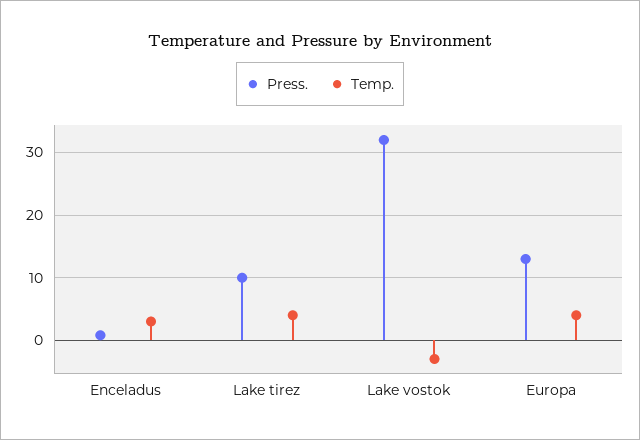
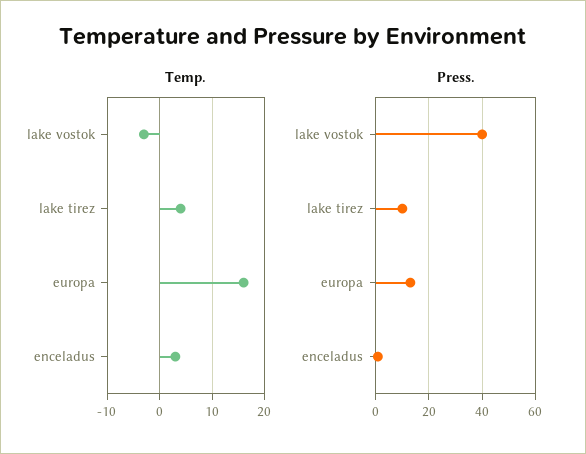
Press., Lake vostok: 32 -> 40
Temp., Europa: 4 -> 15

